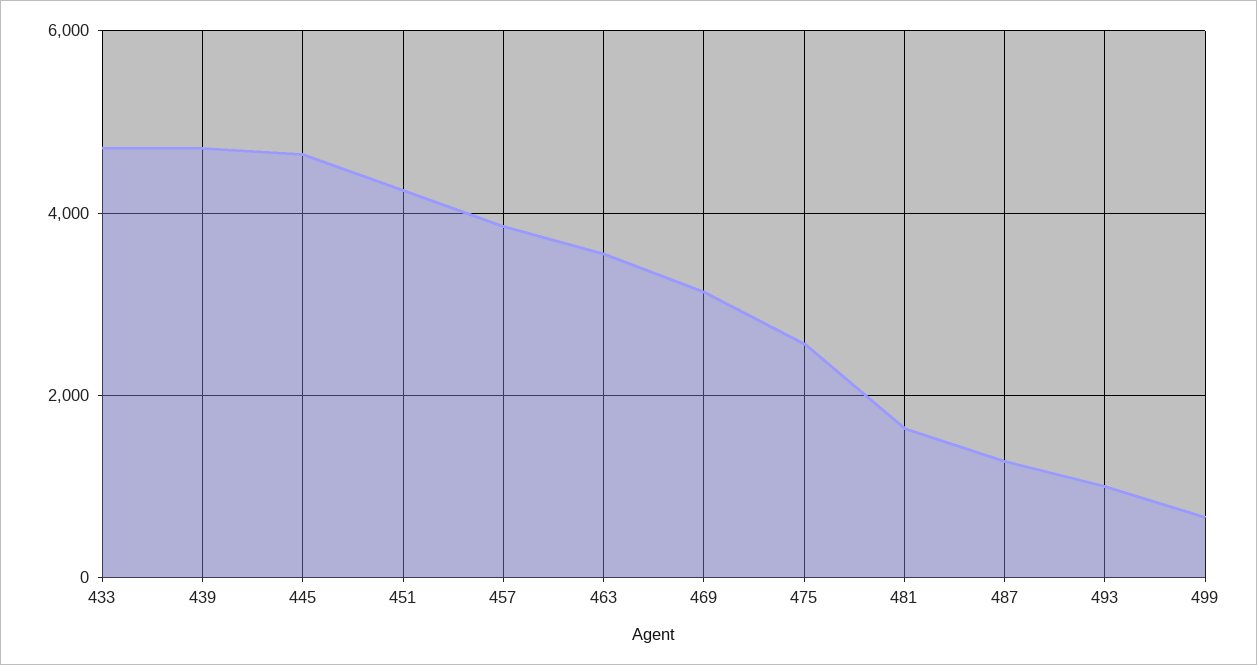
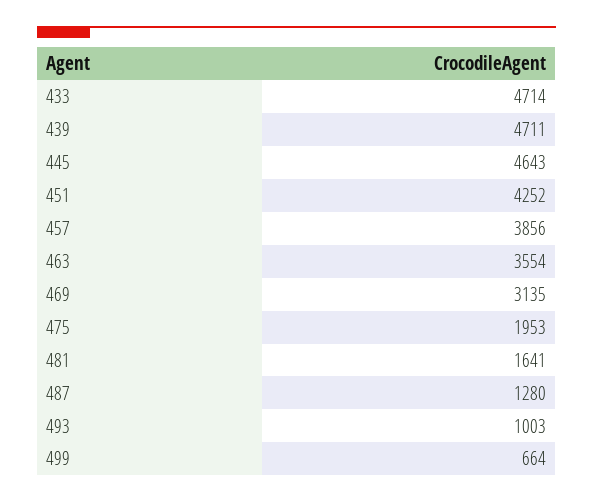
475: 2600 -> 1953

